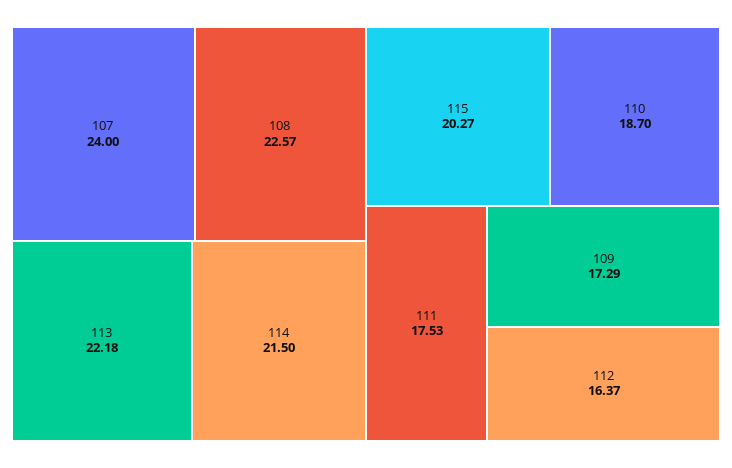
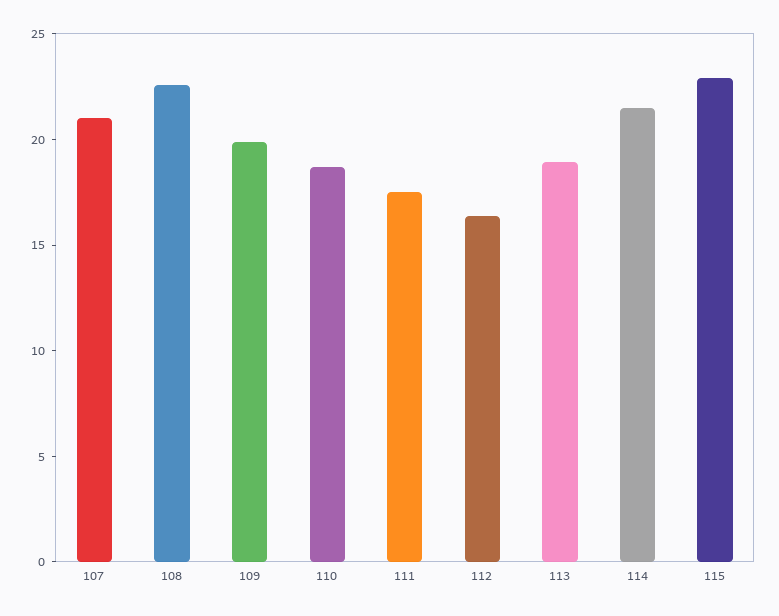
107: 24 -> 21
113: 22.18 -> 19
115: 20.27 -> 23
109: 17.29 -> 20

